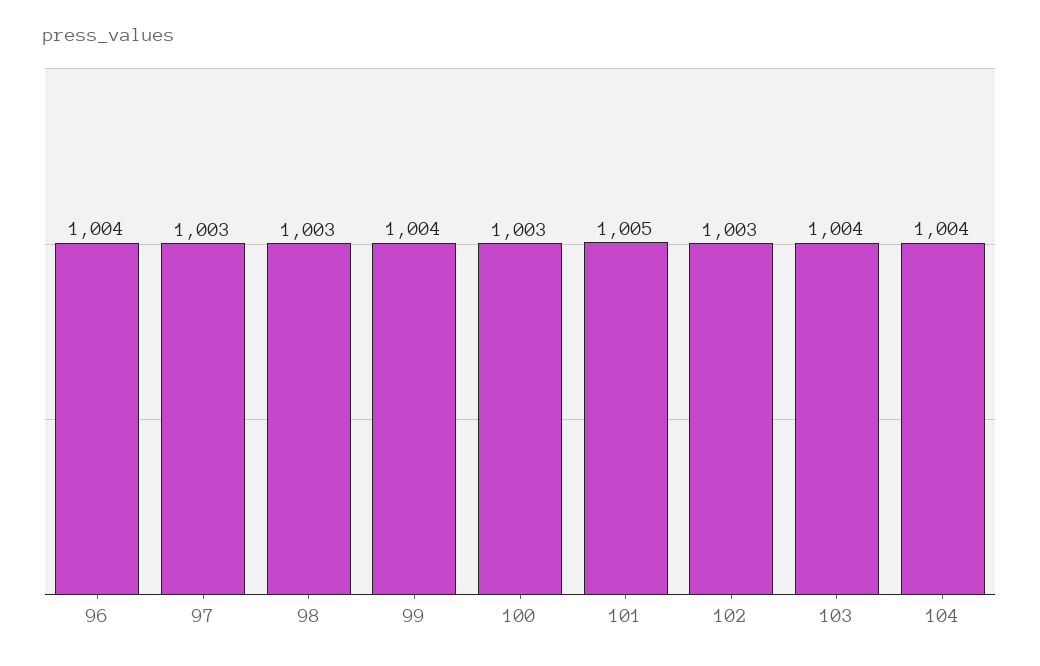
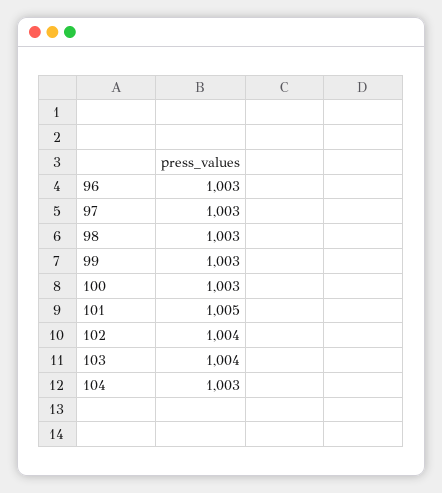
96: 1004 -> 1003
99: 1004 -> 1003
102: 1003 -> 1004
104: 1004 -> 1003

